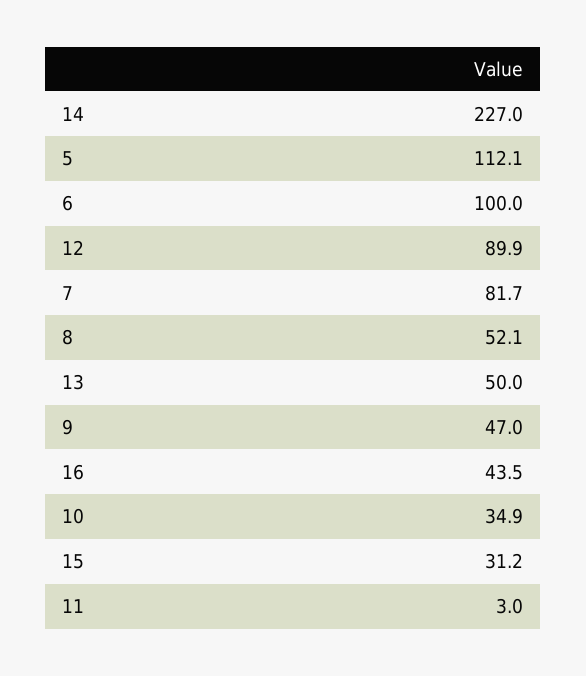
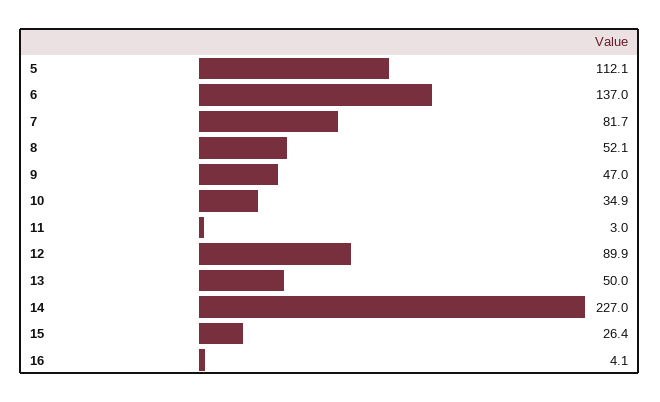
6: 100 -> 137
16: 43.5 -> 4.1
15: 31.2 -> 26.4

